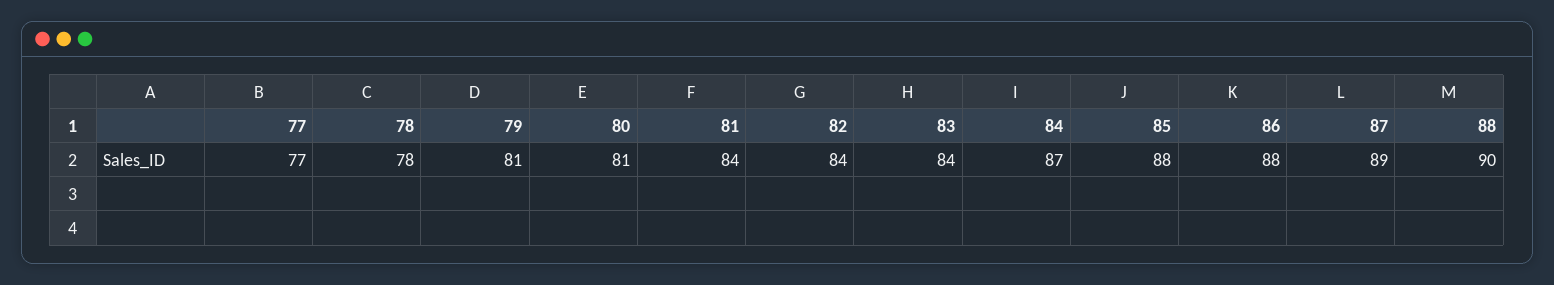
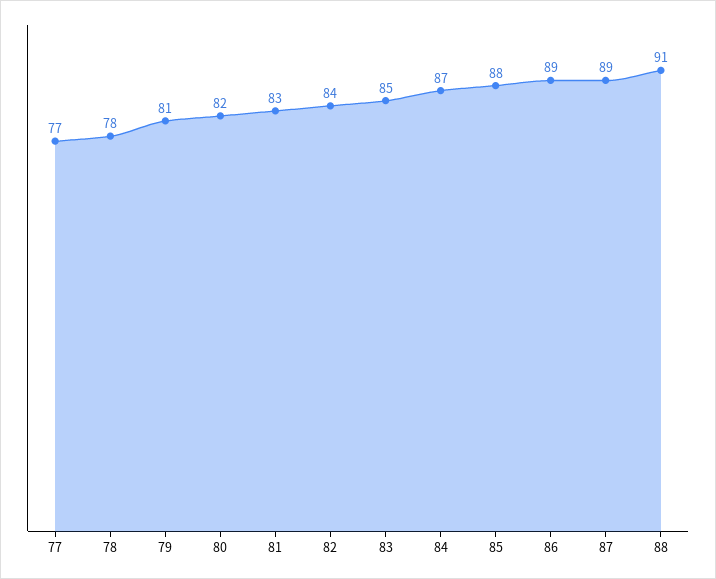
80: 81 -> 82
81: 84 -> 83
83: 84 -> 85
86: 88 -> 89
88: 90 -> 91

